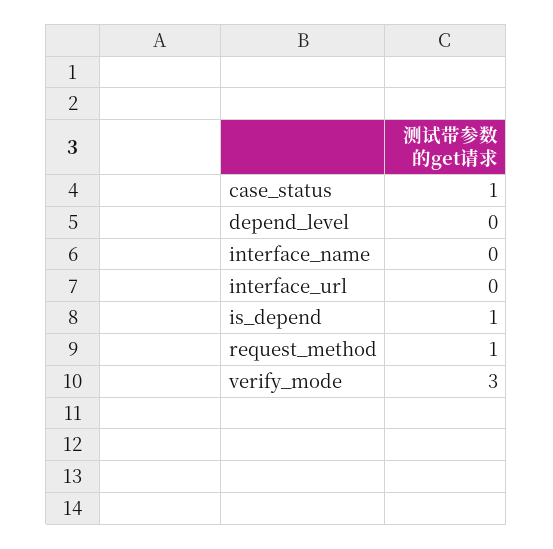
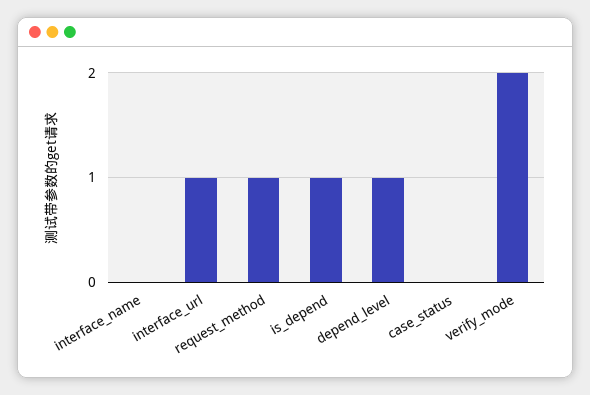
case_status: 1 -> 0
depend_level: 0 -> 1
interface_url: 0 -> 1
verify_mode: 3 -> 2

